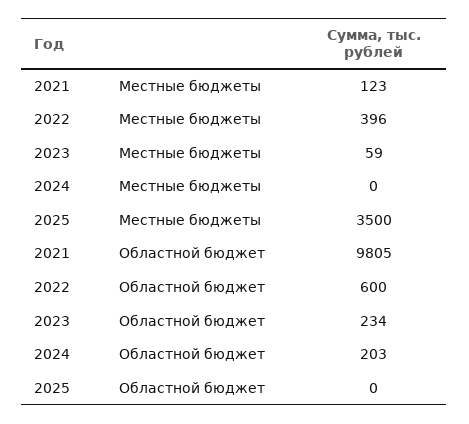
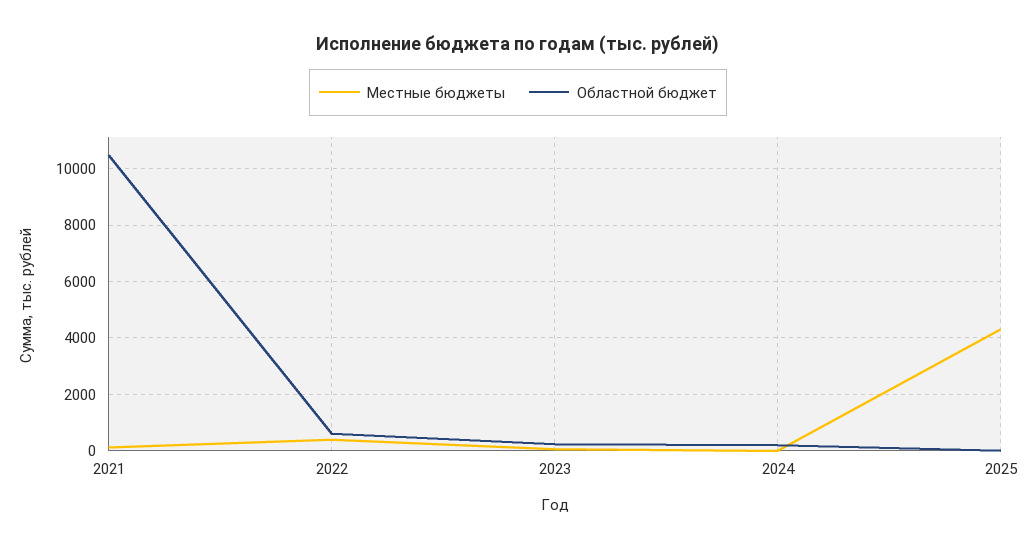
Местные бюджеты, 2025: 3500 -> 4250
Областной бюджет, 2021: 9805 -> 10500

